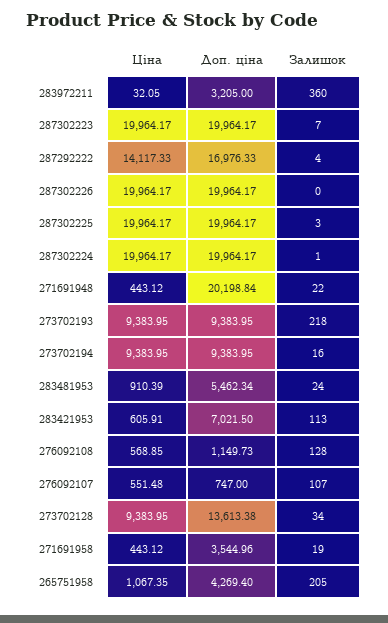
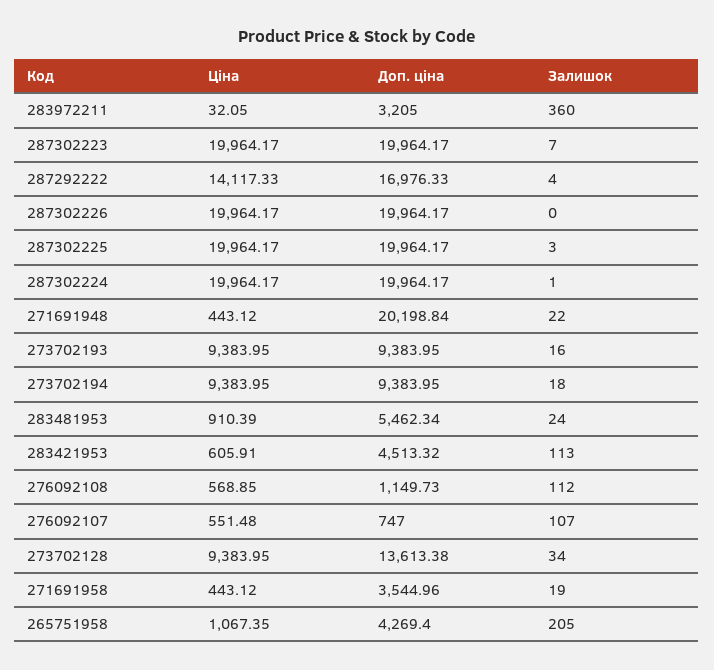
Залишок, 273702193: 218 -> 16
Залишок, 273702194: 16 -> 18
Доп. ціна, 283421953: 7021.5 -> 4513.32
Залишок, 276092108: 128 -> 112

